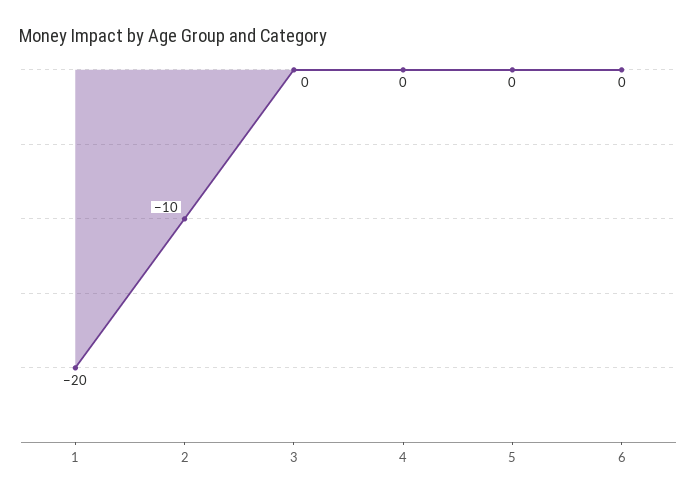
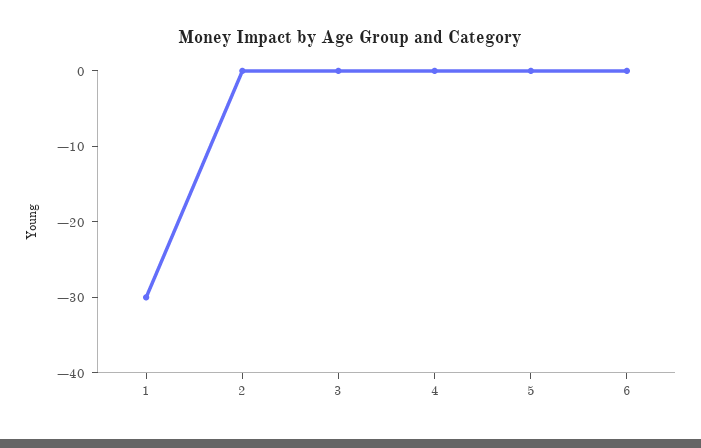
1: -20 -> -30
2: -10 -> 0

